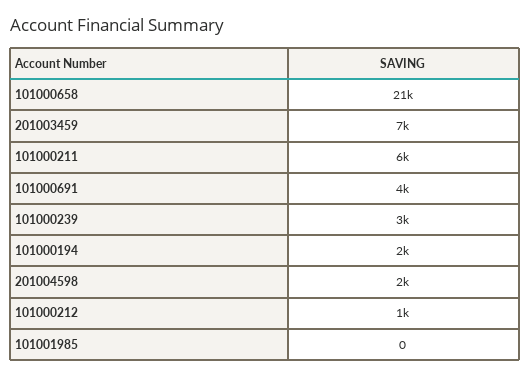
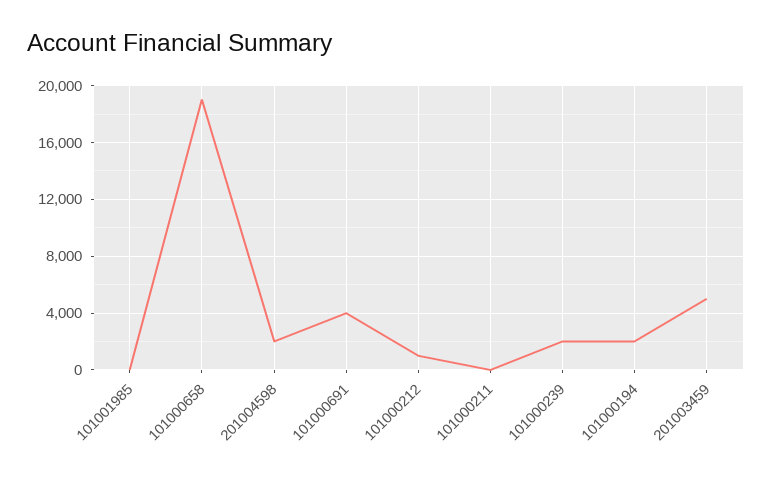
101000658: 21000 -> 19000
201003459: 7000 -> 5000
101000211: 6000 -> 0
101000239: 3000 -> 2000

